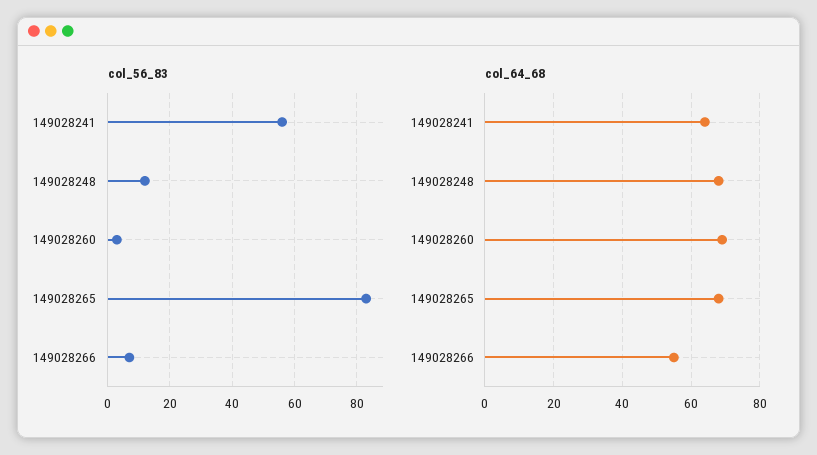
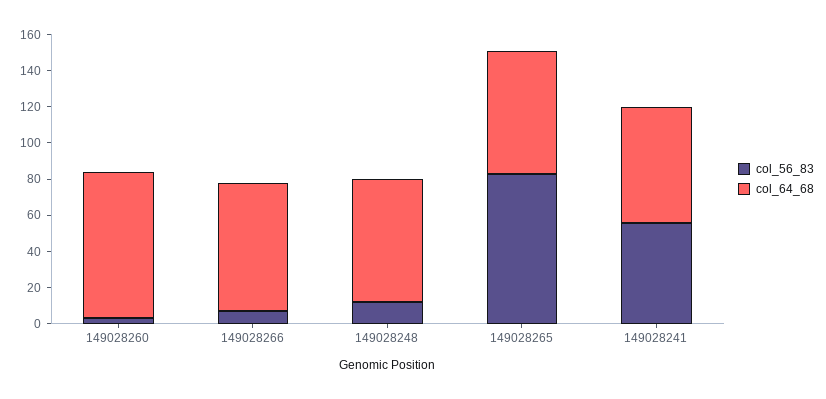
col_64_68, 149028260: 70 -> 80
col_64_68, 149028266: 55 -> 70

